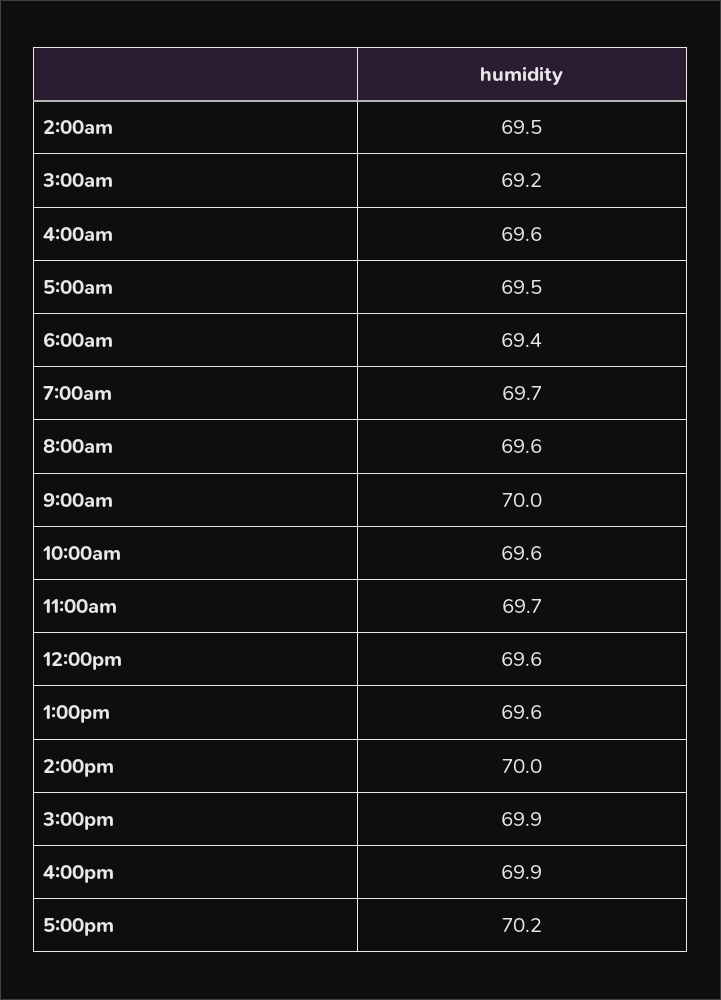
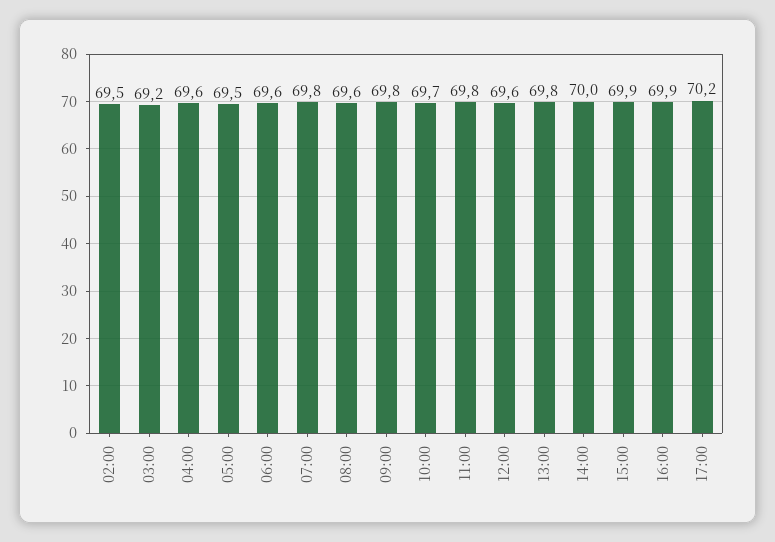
6:00am: 69.4 -> 69.6
7:00am: 69.7 -> 69.8
9:00am: 70 -> 69.8
10:00am: 69.6 -> 69.7
11:00am: 69.7 -> 69.8
1:00pm: 69.6 -> 69.8

